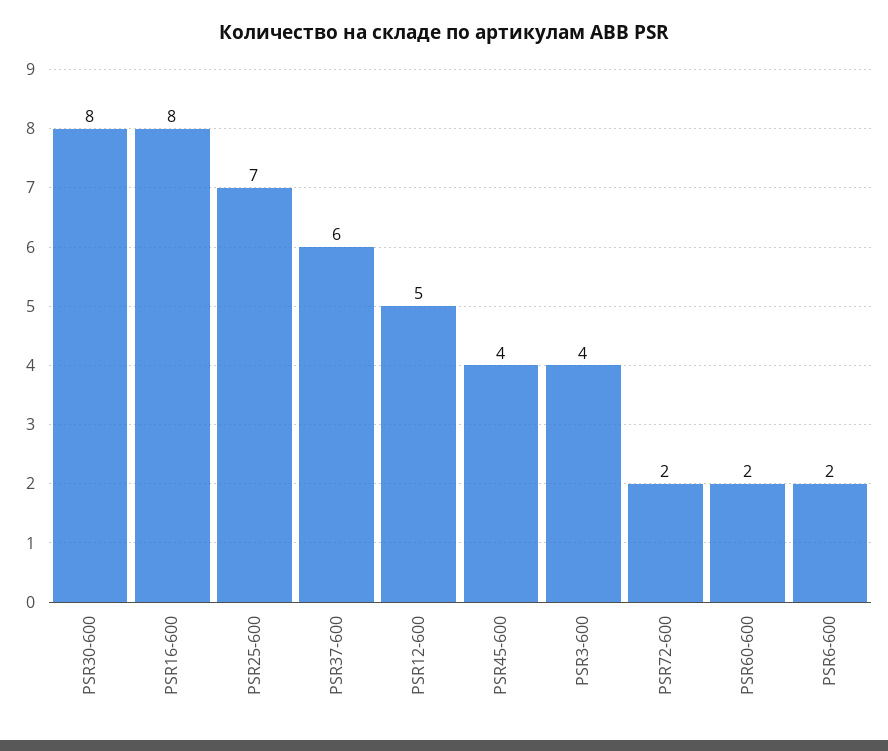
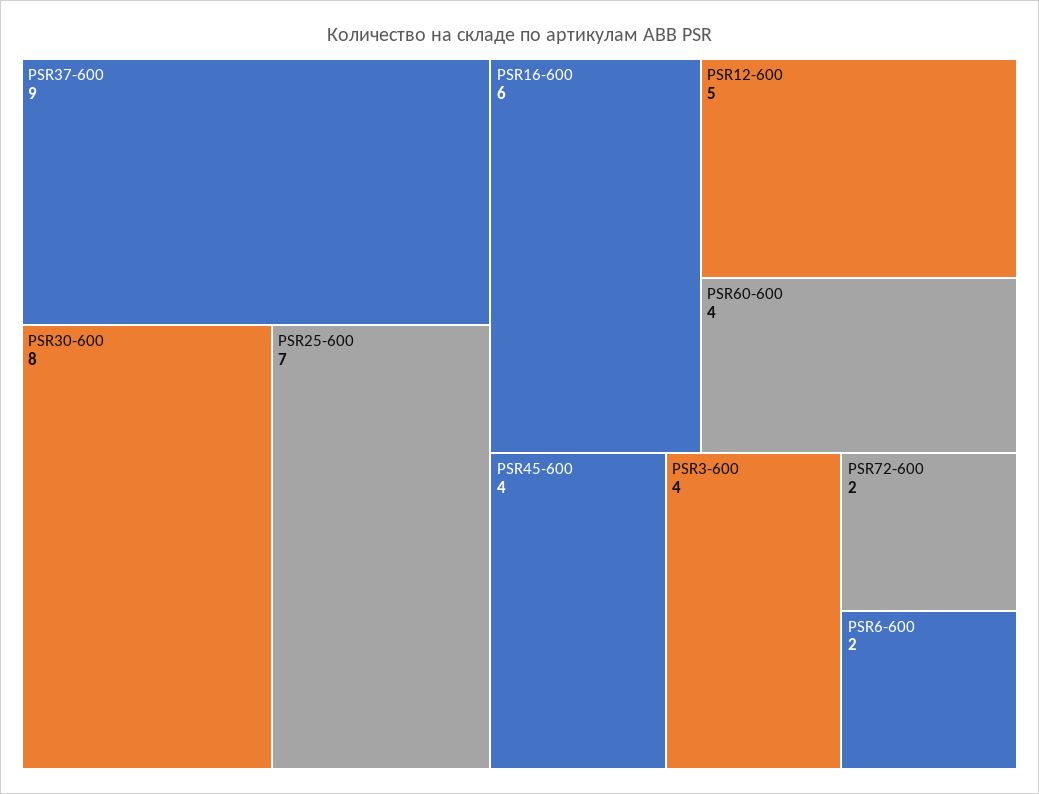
PSR16-600: 8 -> 6
PSR37-600: 6 -> 9
PSR60-600: 2 -> 4

